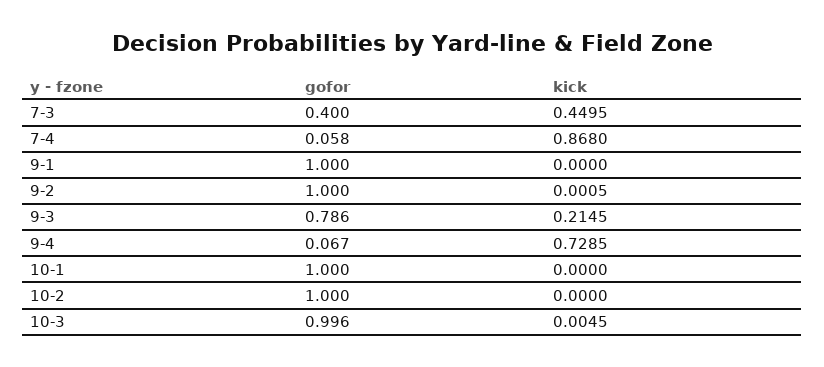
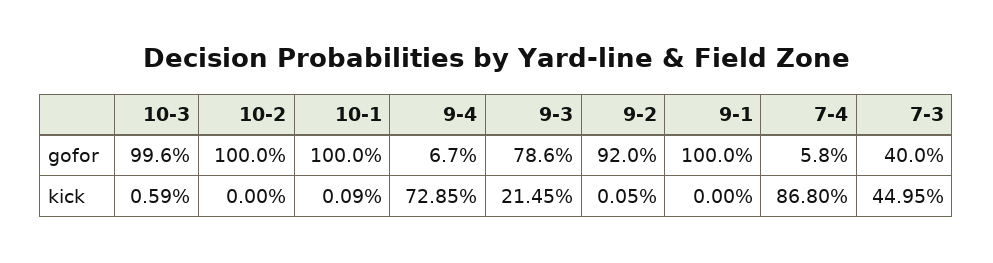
gofor, 9-2: 1 -> 0.92
kick, 10-1: 0 -> 0.0009
kick, 10-3: 0.0045 -> 0.0059

